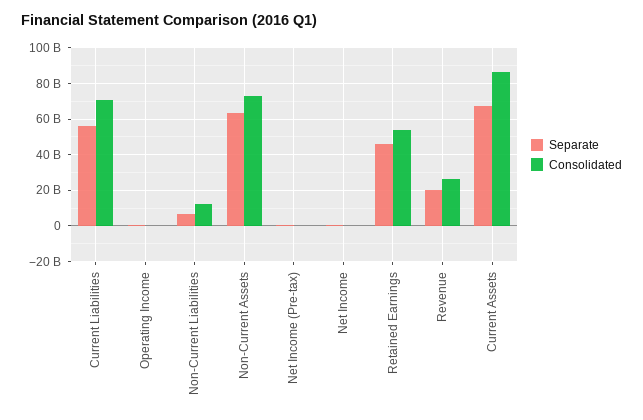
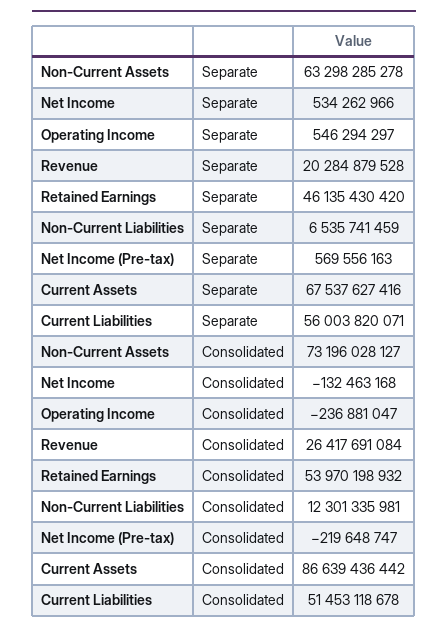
Consolidated, Current Liabilities: 70000000000 -> 51453118678

